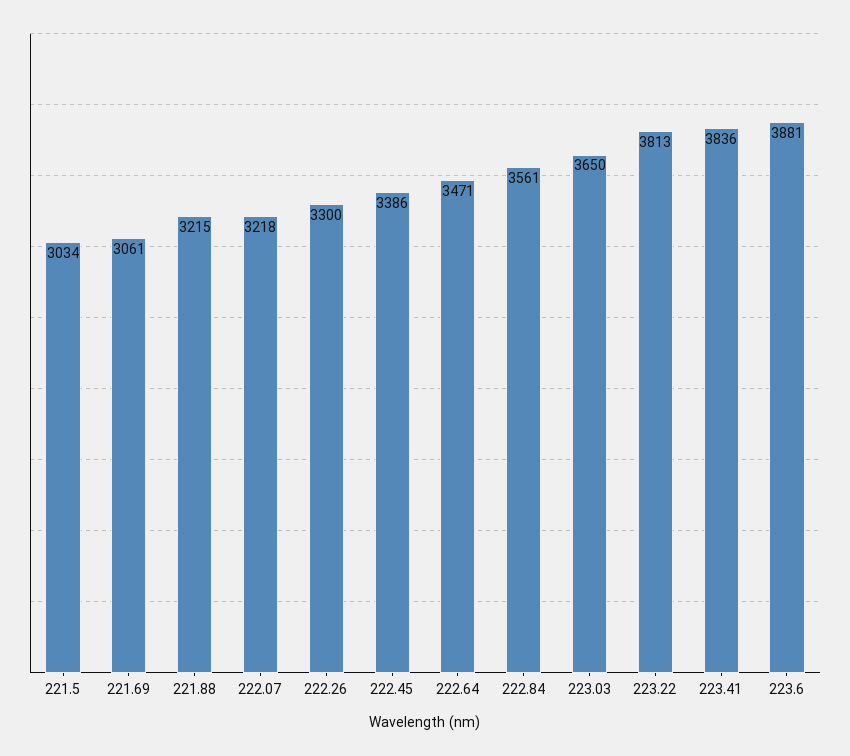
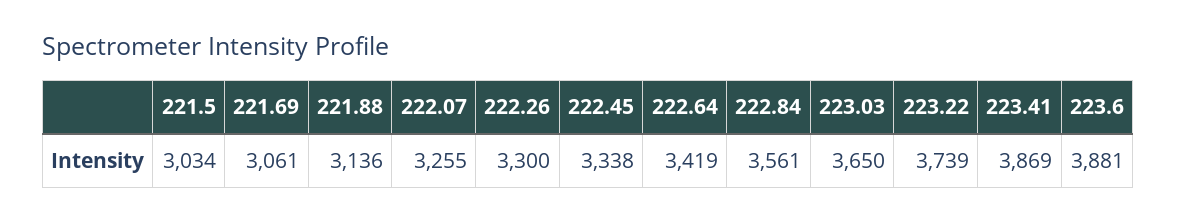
221.88: 3215 -> 3136
222.07: 3218 -> 3255
222.45: 3386 -> 3338
222.64: 3471 -> 3419
223.22: 3813 -> 3739
223.41: 3836 -> 3869

